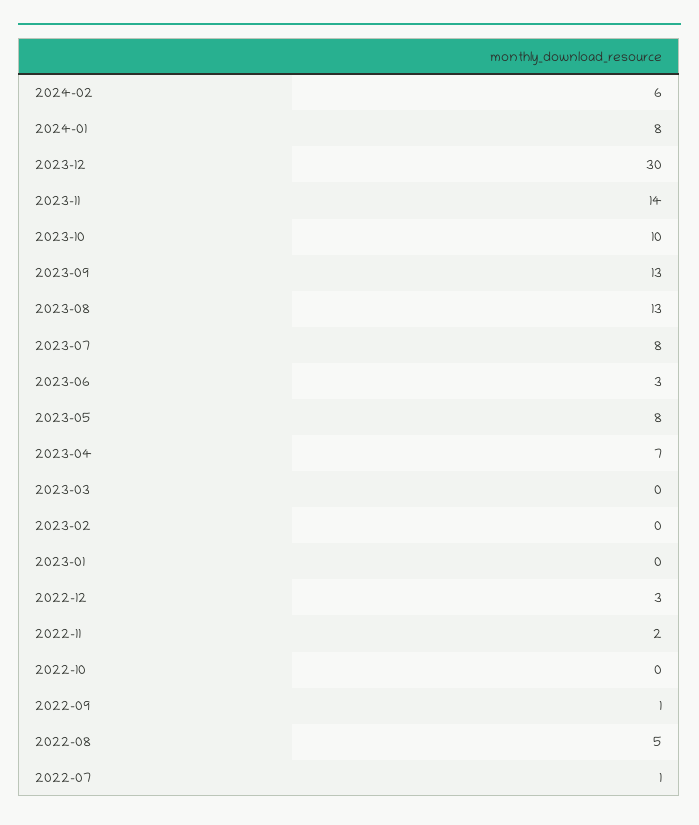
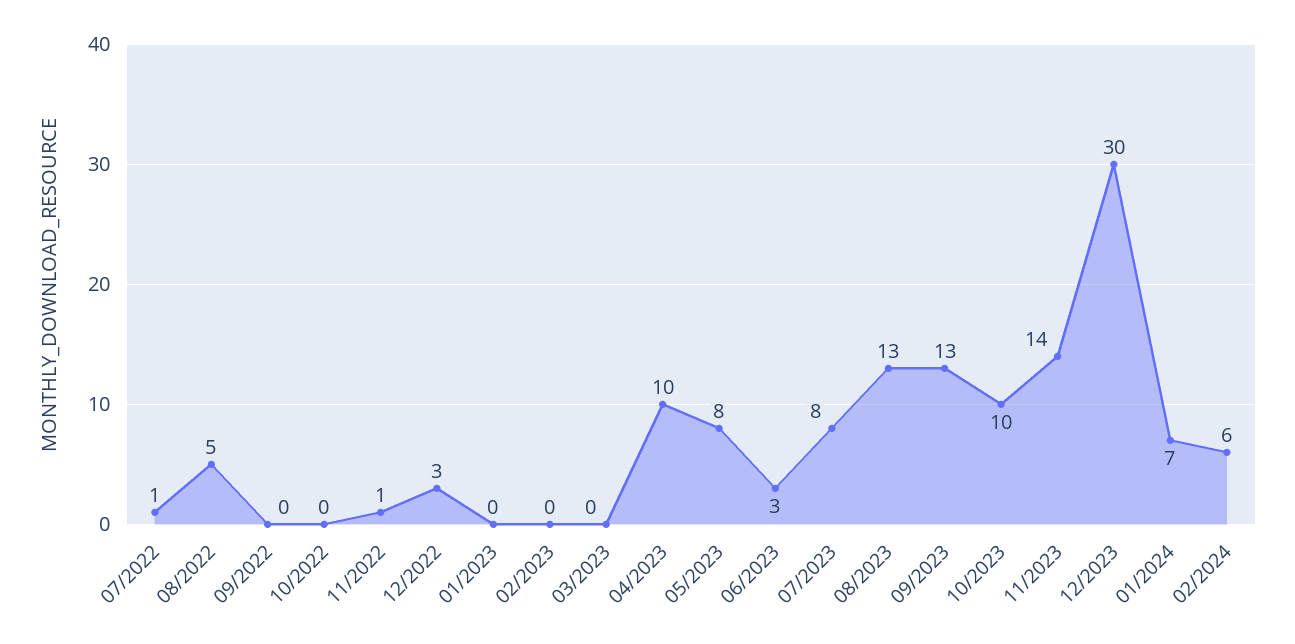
2024-01: 8 -> 7
2023-04: 7 -> 10
2022-11: 2 -> 1
2022-09: 1 -> 0

